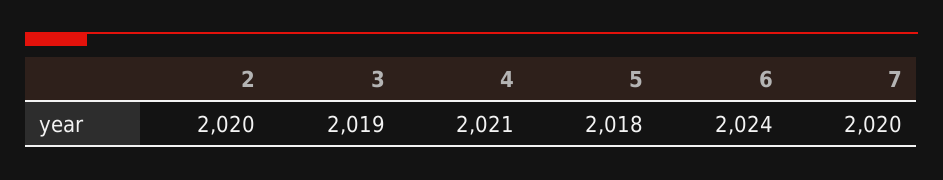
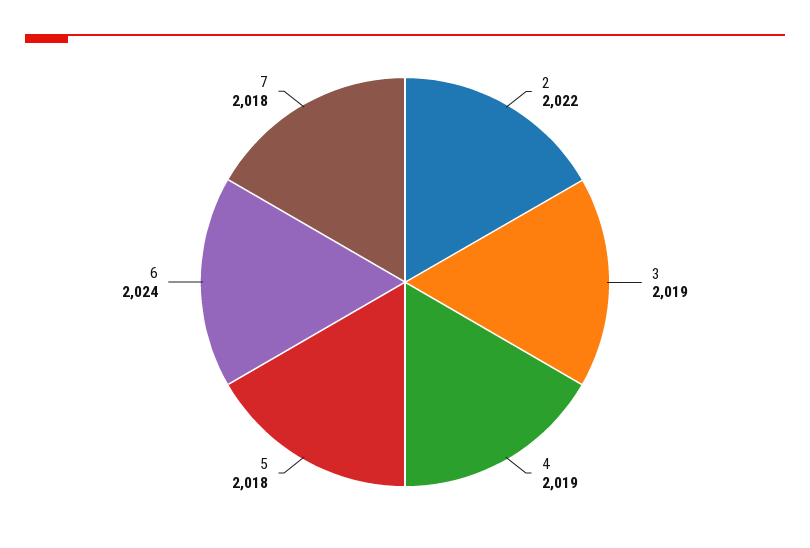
2: 2020 -> 2022
4: 2021 -> 2019
7: 2020 -> 2018

